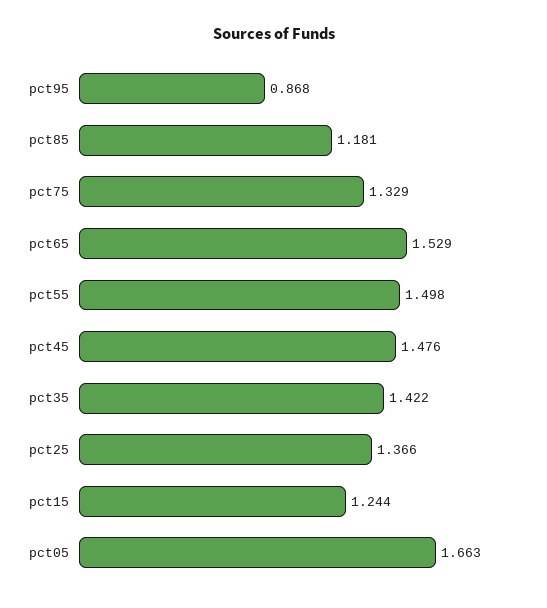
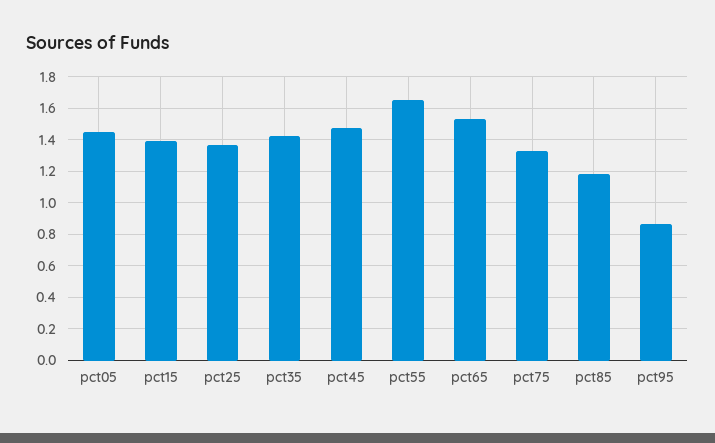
pct55: 1.498 -> 1.65
pct15: 1.244 -> 1.4
pct05: 1.663 -> 1.45

